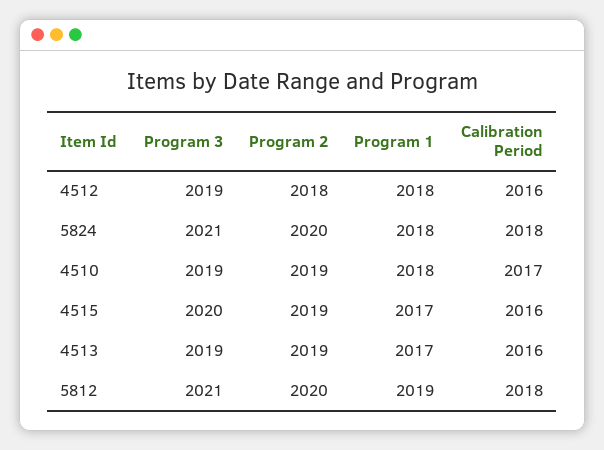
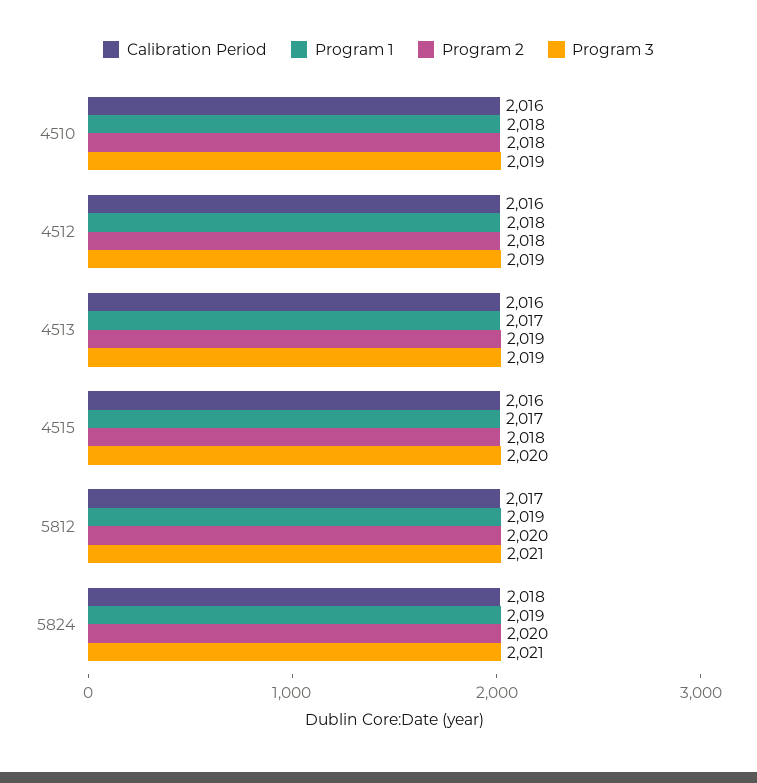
Program 1, 5824: 2018 -> 2019
Program 2, 4510: 2019 -> 2018
Calibration Period, 4510: 2017 -> 2016
Program 2, 4515: 2019 -> 2018
Calibration Period, 5812: 2018 -> 2017

